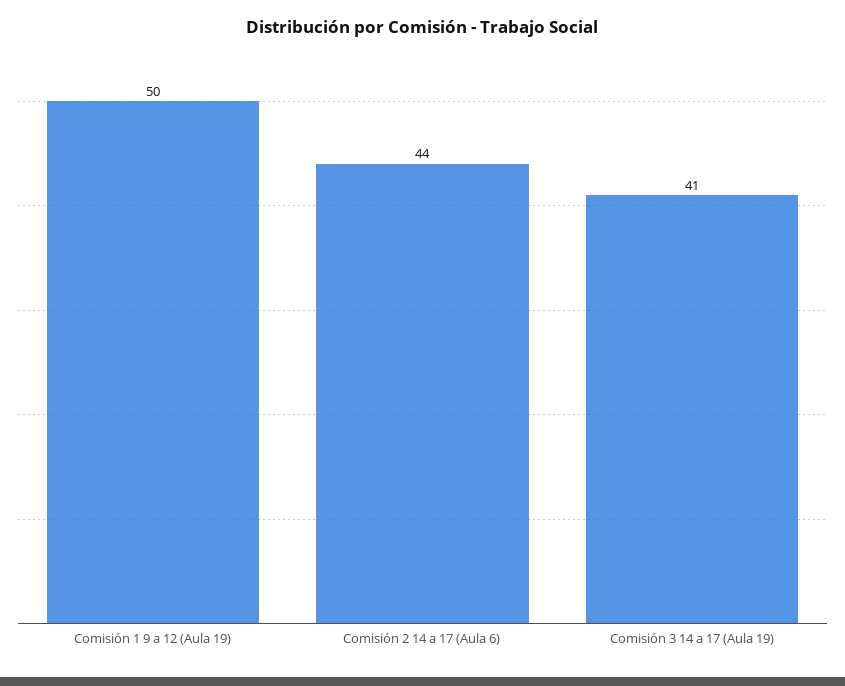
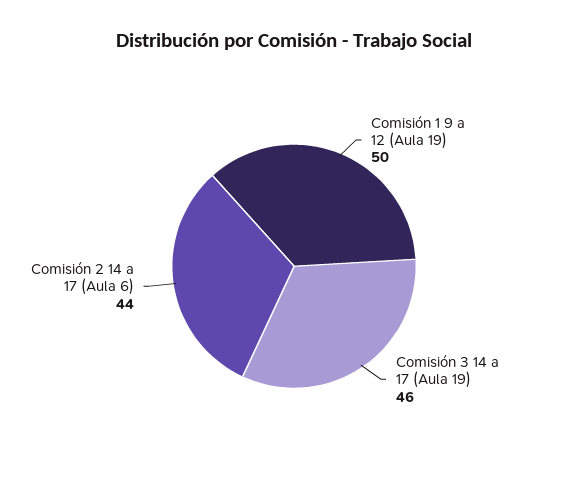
Comisión 3 14 a 17 (Aula 19): 41 -> 46

